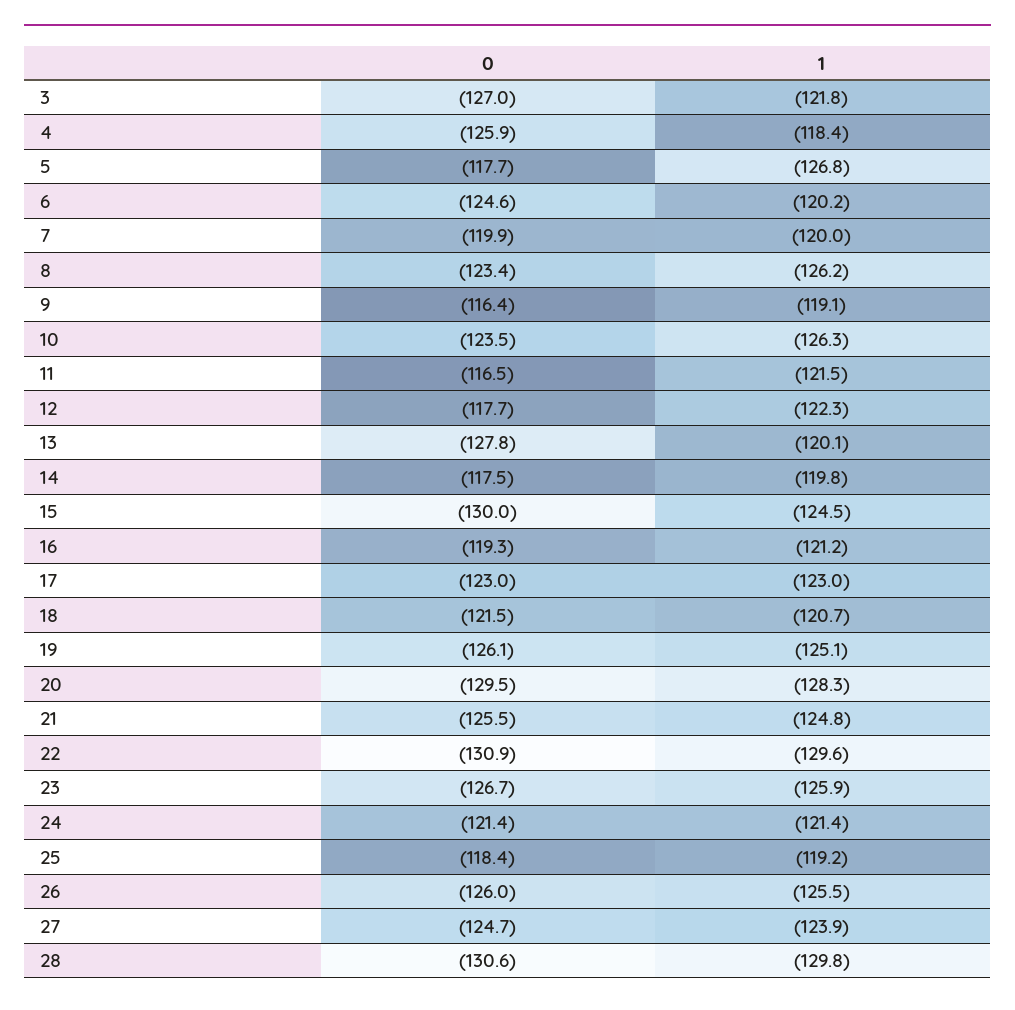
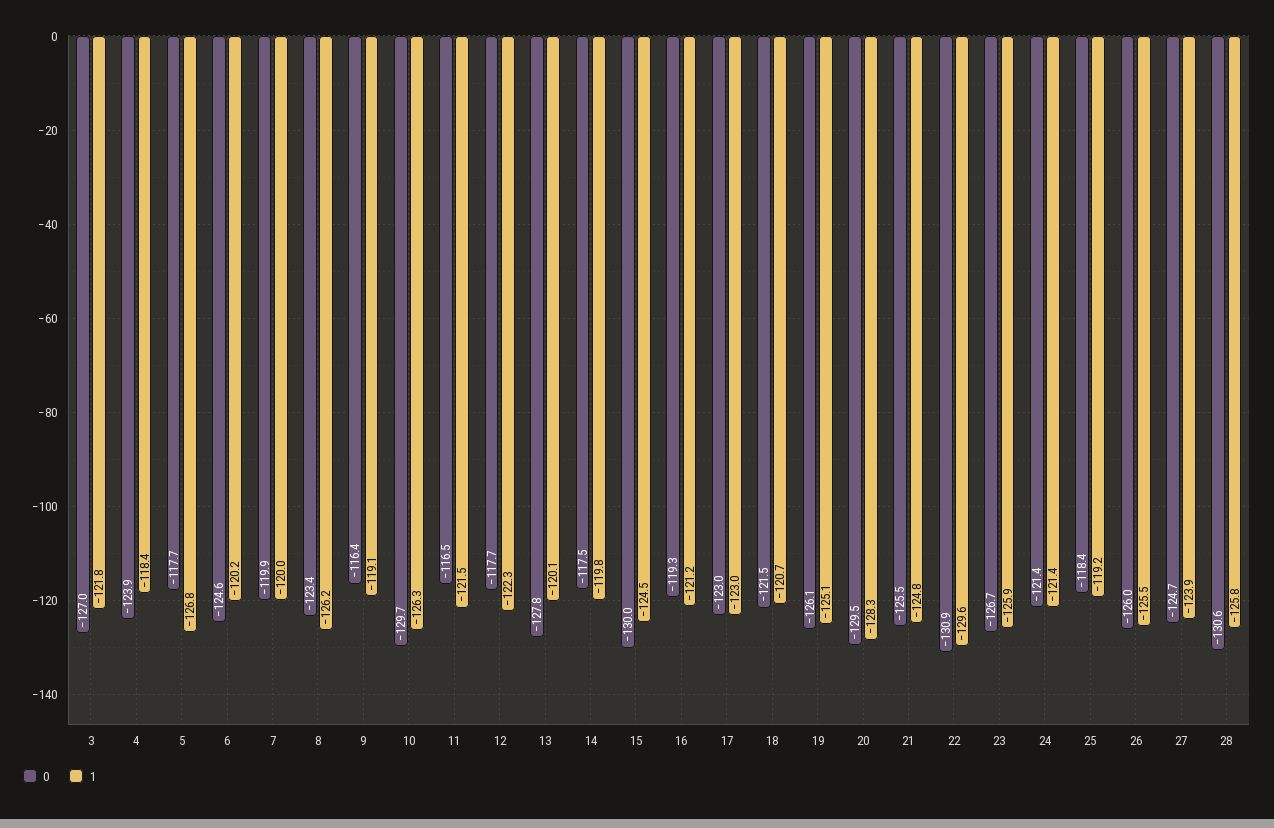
0, 4: -125.9 -> -123.9
0, 10: -123.5 -> -129.7
1, 28: -129.8 -> -125.8

